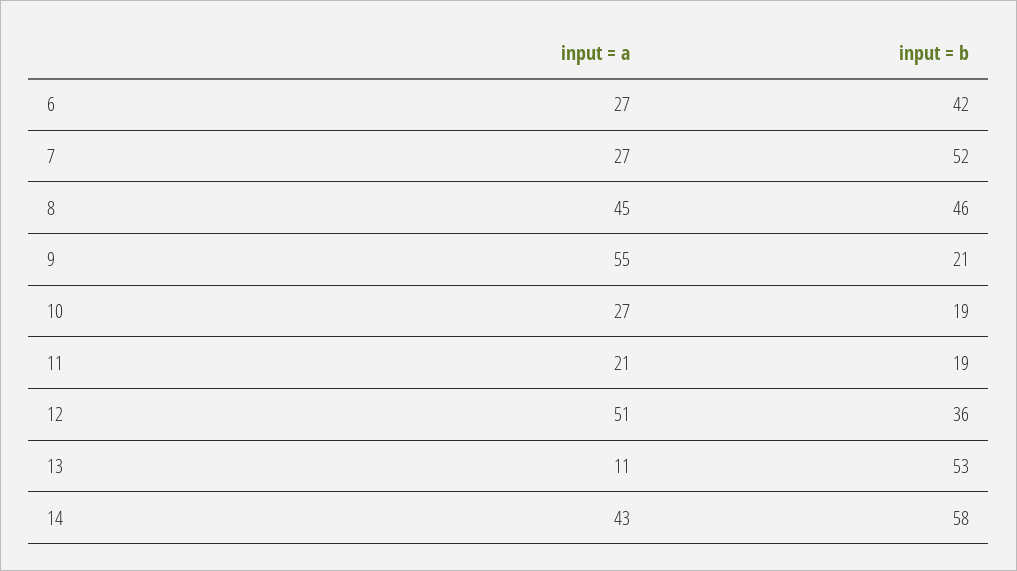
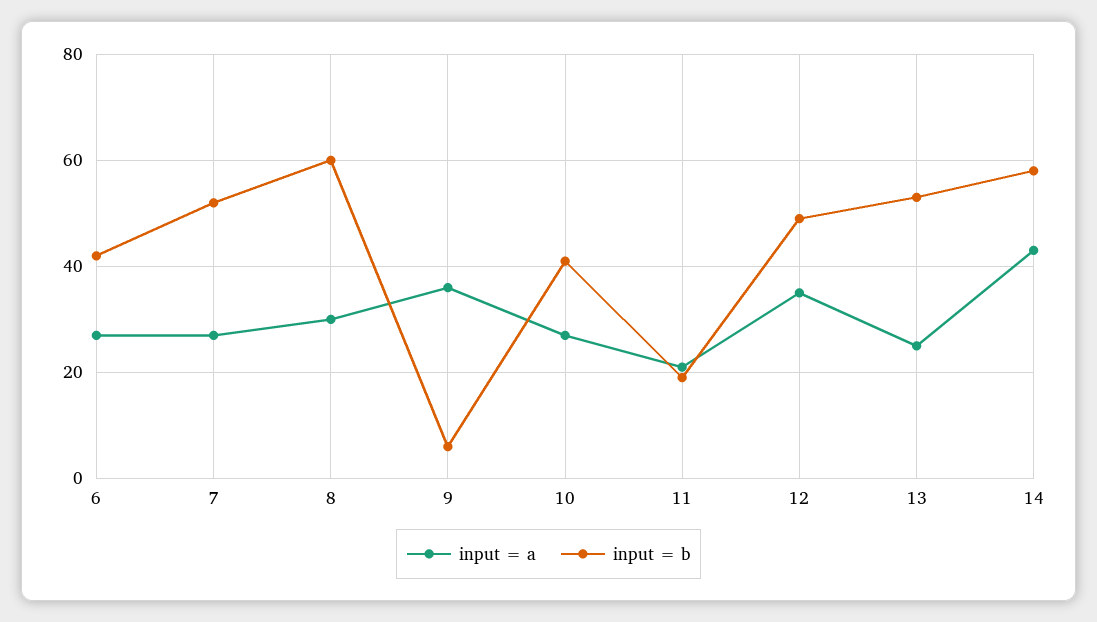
input = a, 8: 45 -> 30
input = b, 8: 46 -> 60
input = a, 9: 55 -> 35
input = b, 9: 21 -> 5
input = b, 10: 19 -> 40
input = a, 12: 51 -> 35
input = b, 12: 36 -> 50
input = a, 13: 11 -> 25

